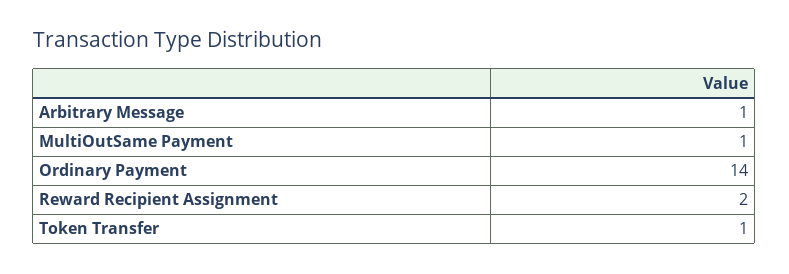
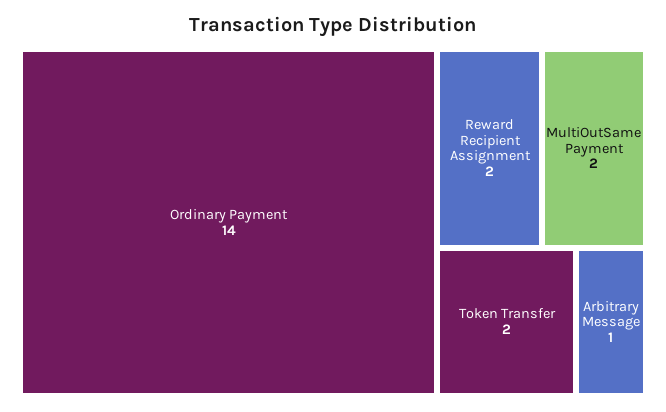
MultiOutSame Payment: 1 -> 2
Token Transfer: 1 -> 2

